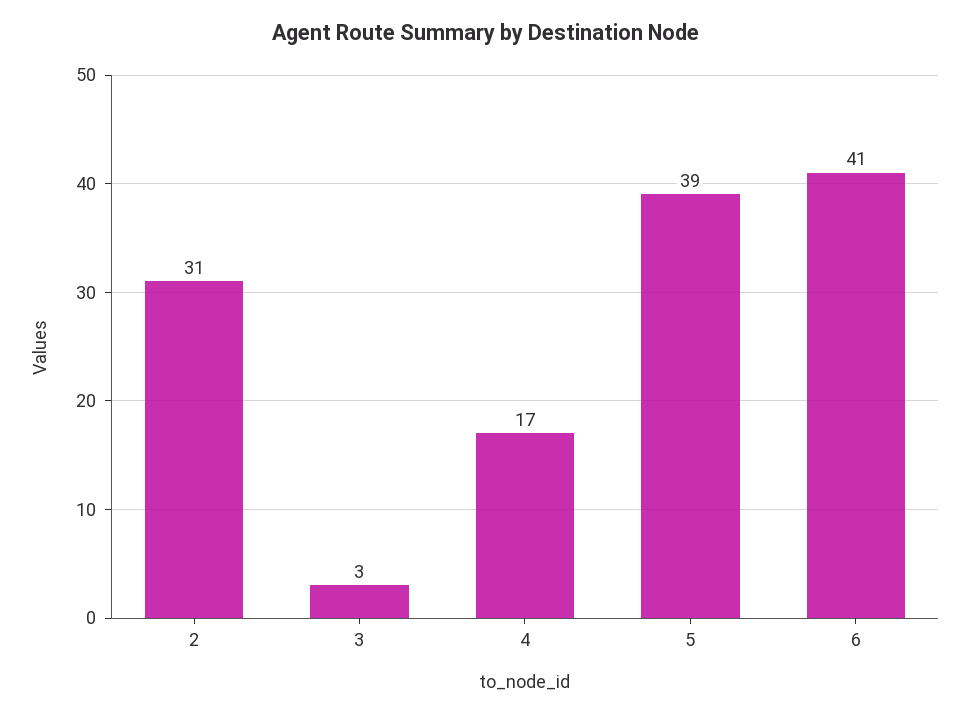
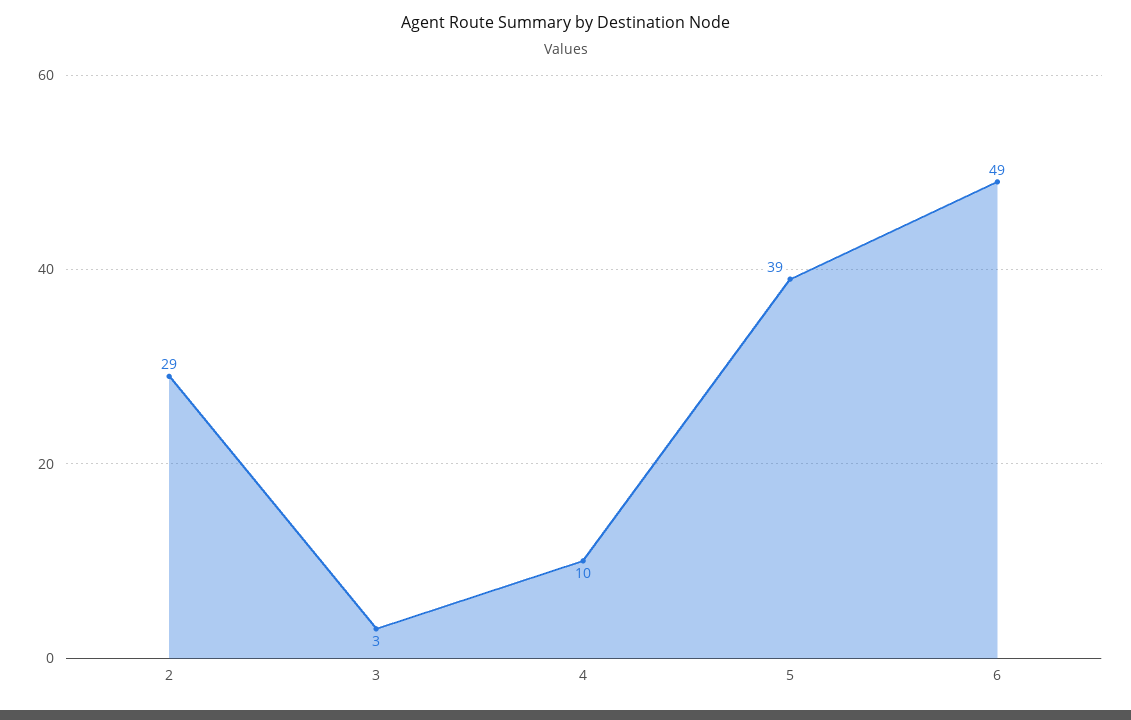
2: 31 -> 29
4: 17 -> 10
6: 41 -> 49

